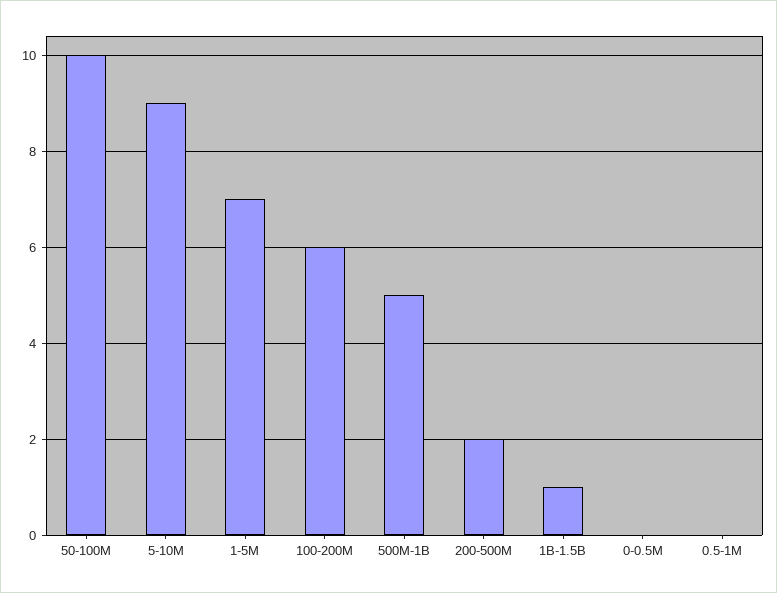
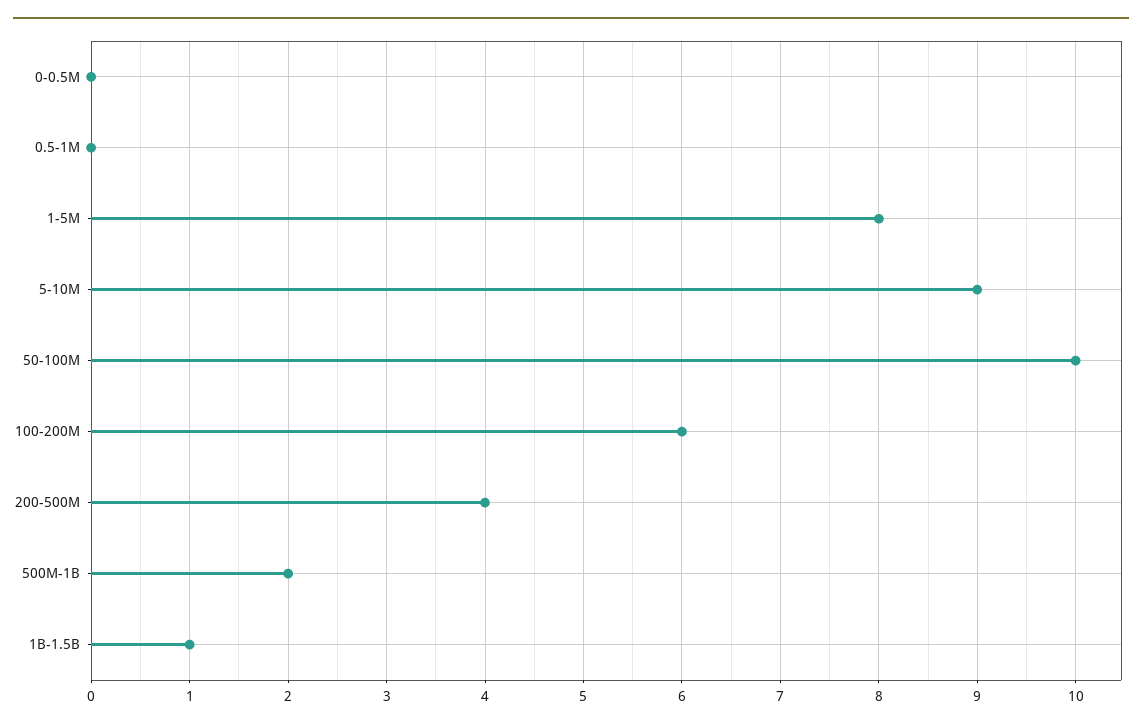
1-5M: 7 -> 8
500M-1B: 5 -> 2
200-500M: 2 -> 4

